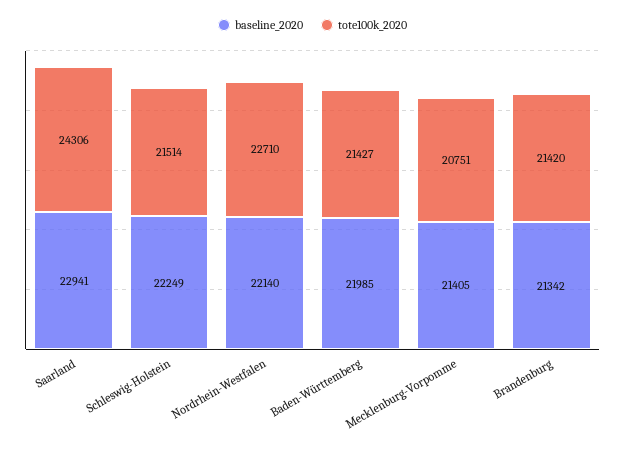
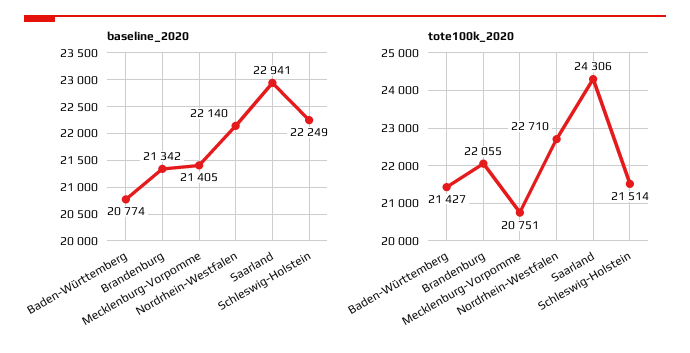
baseline_2020, Baden-Württemberg: 21985 -> 20774
tote100k_2020, Brandenburg: 21420 -> 22055

